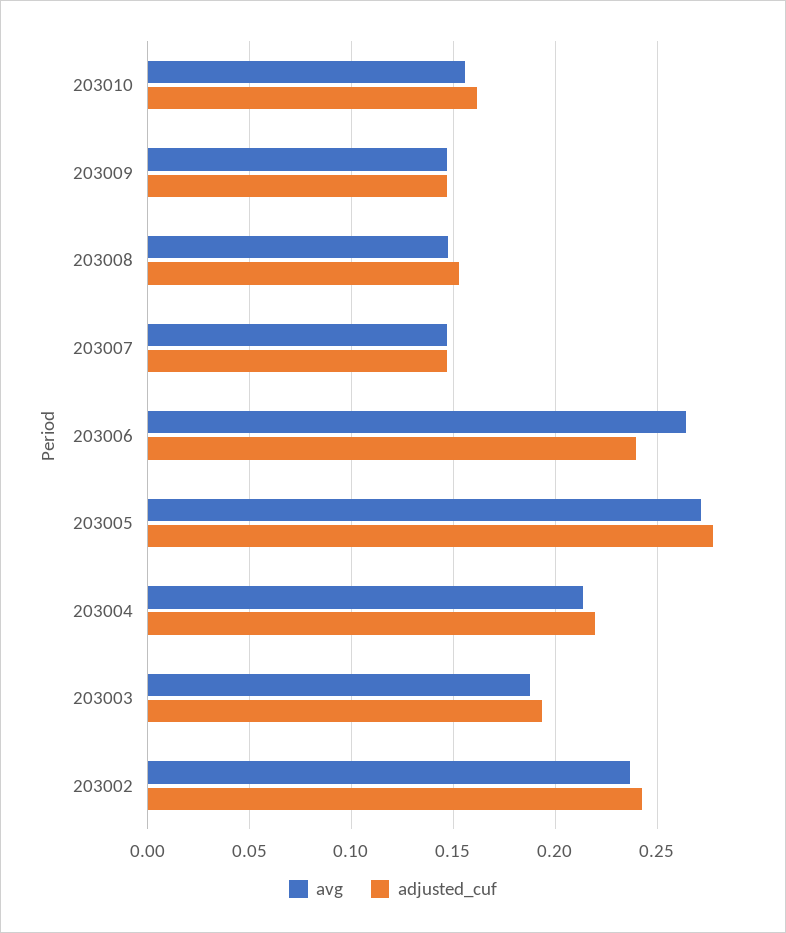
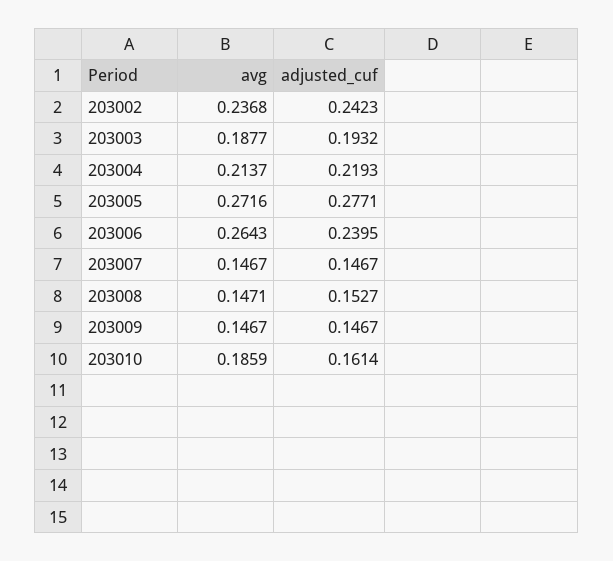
avg, 203010: 0.155 -> 0.1859

